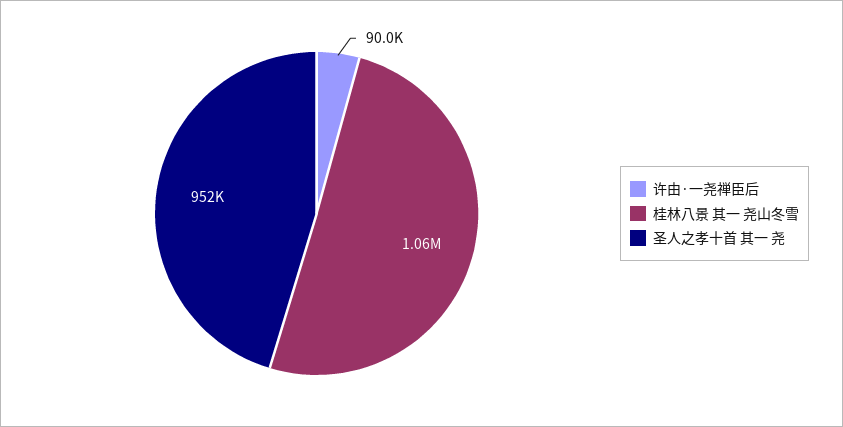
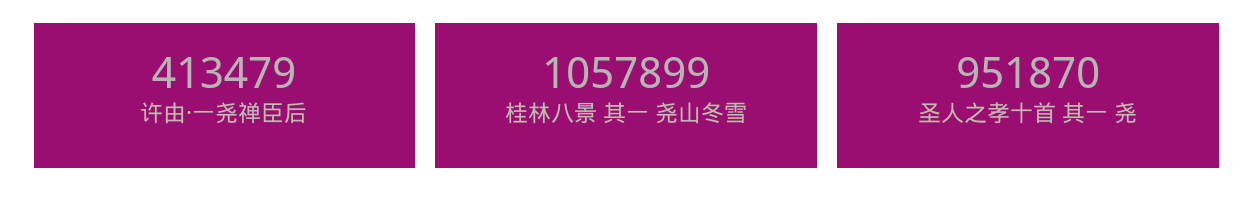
许由·一尧禅臣后: 90000 -> 413479

